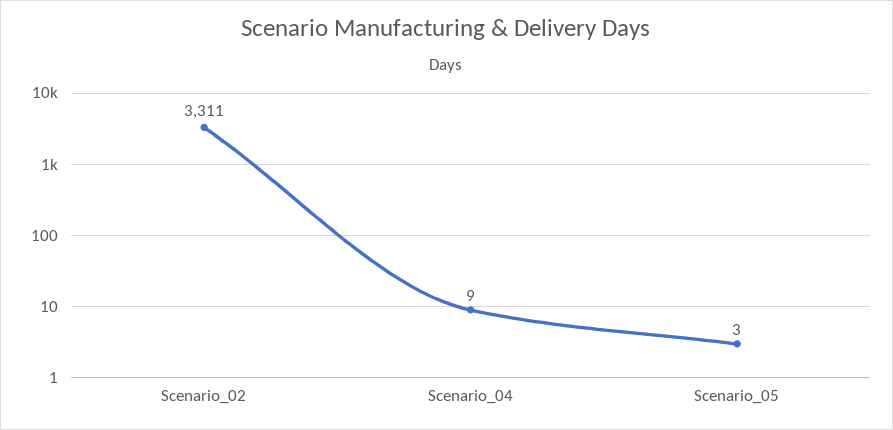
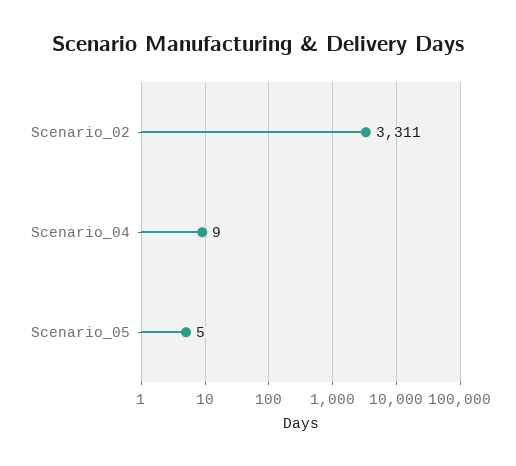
Scenario_05: 3 -> 5

